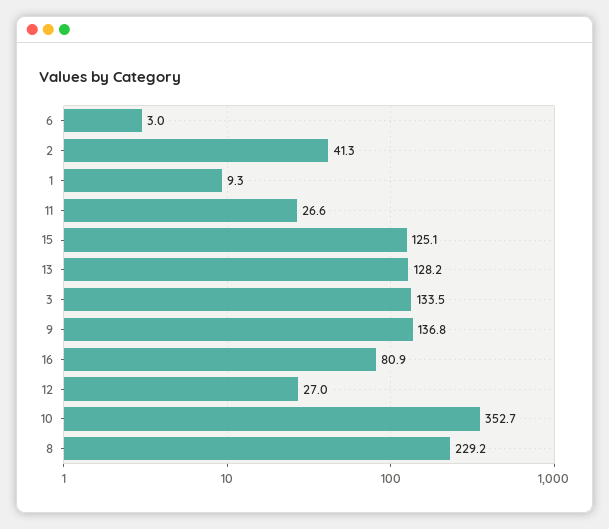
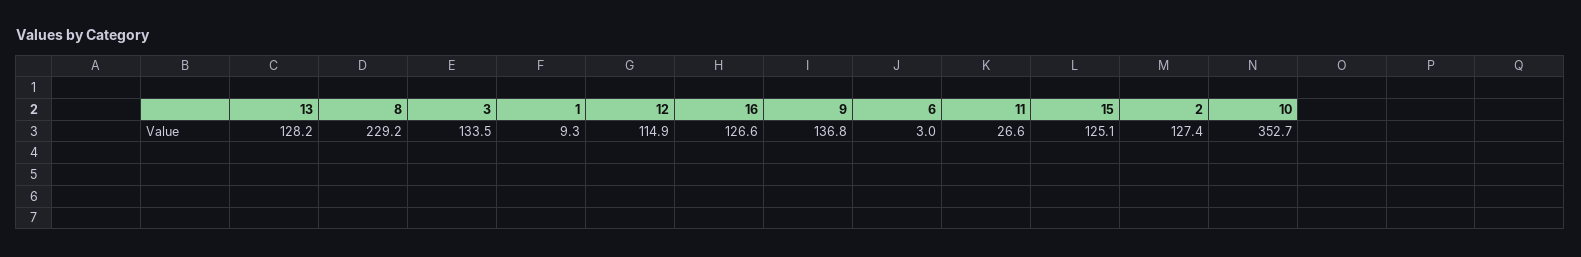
2: 41.3 -> 127.4
16: 80.9 -> 126.6
12: 27 -> 114.9

